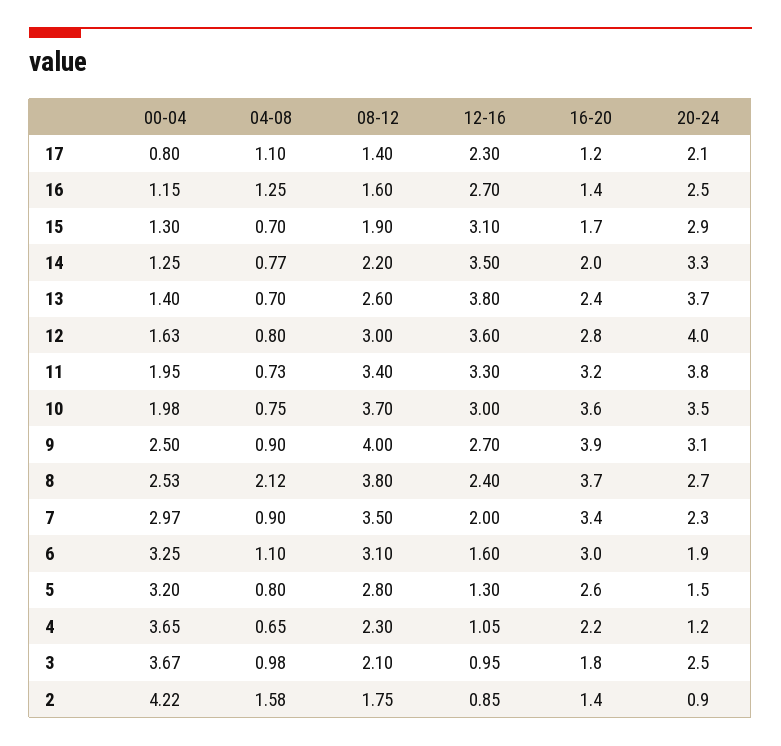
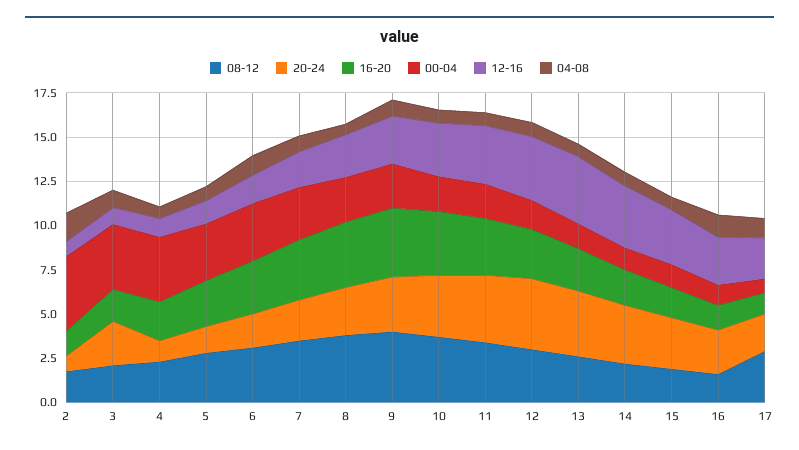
08-12, 17: 1.4 -> 3
04-08, 8: 2.12 -> 0.5

